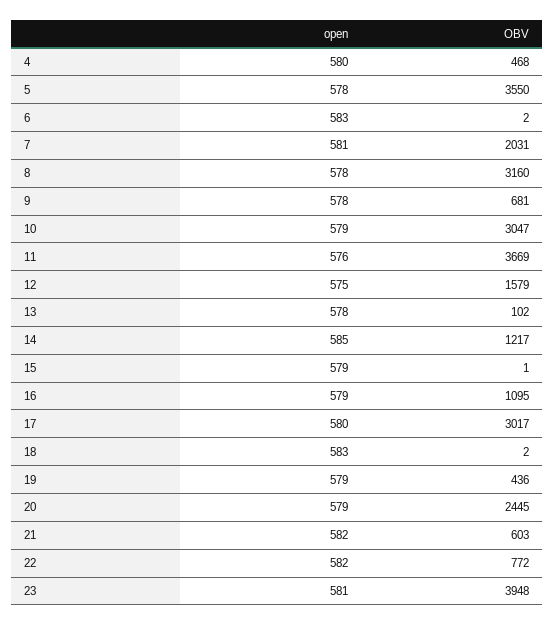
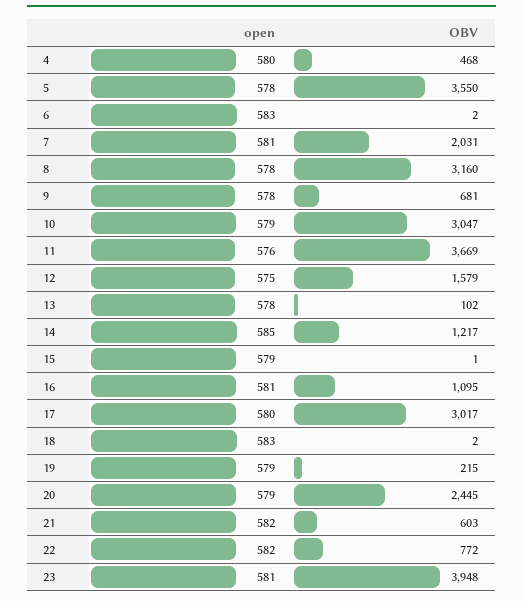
open, 16: 579 -> 581
OBV, 19: 436 -> 215

